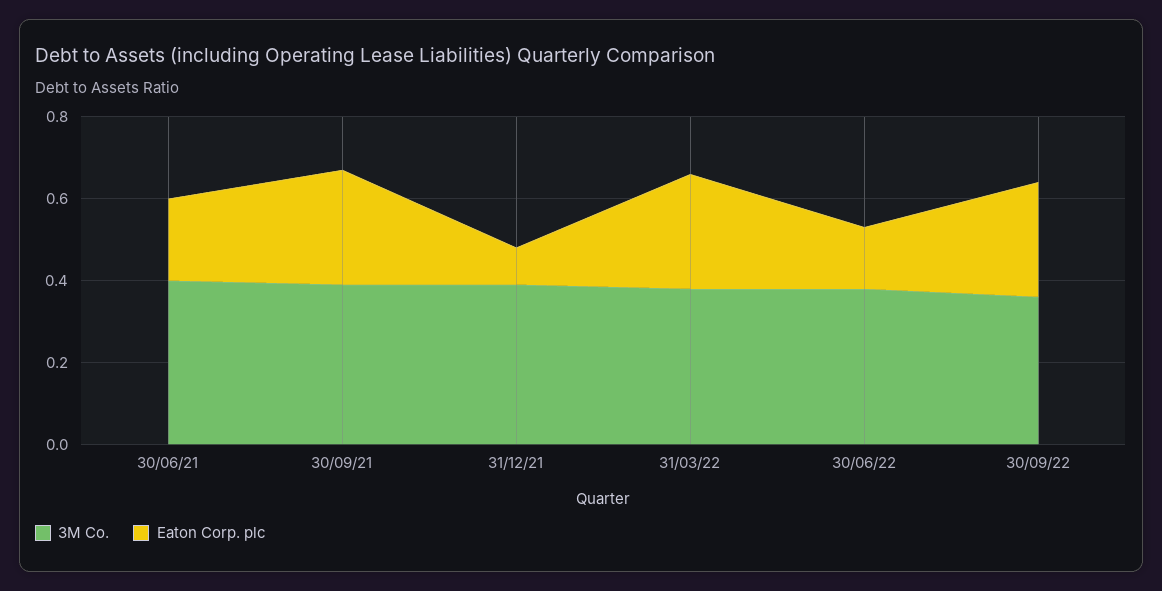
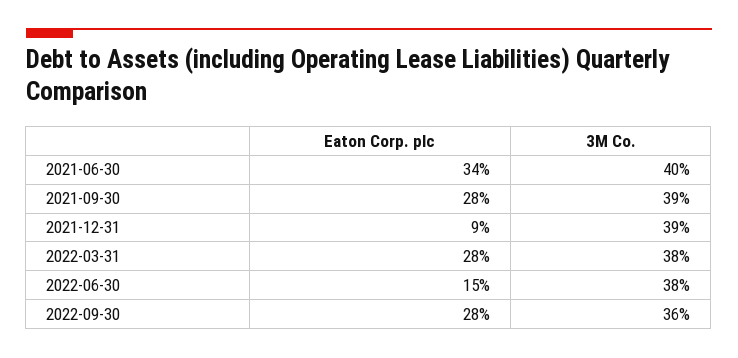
Eaton Corp. plc, 30/06/21: 0.2 -> 0.34

